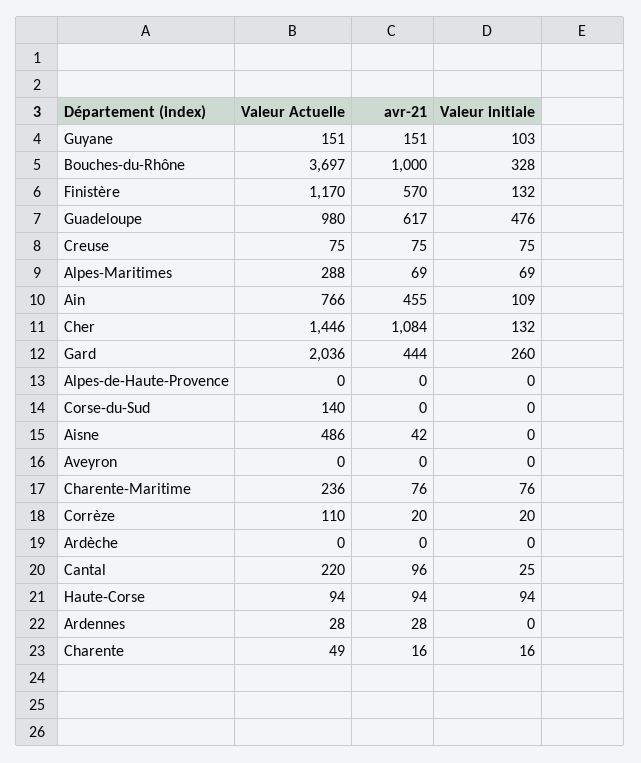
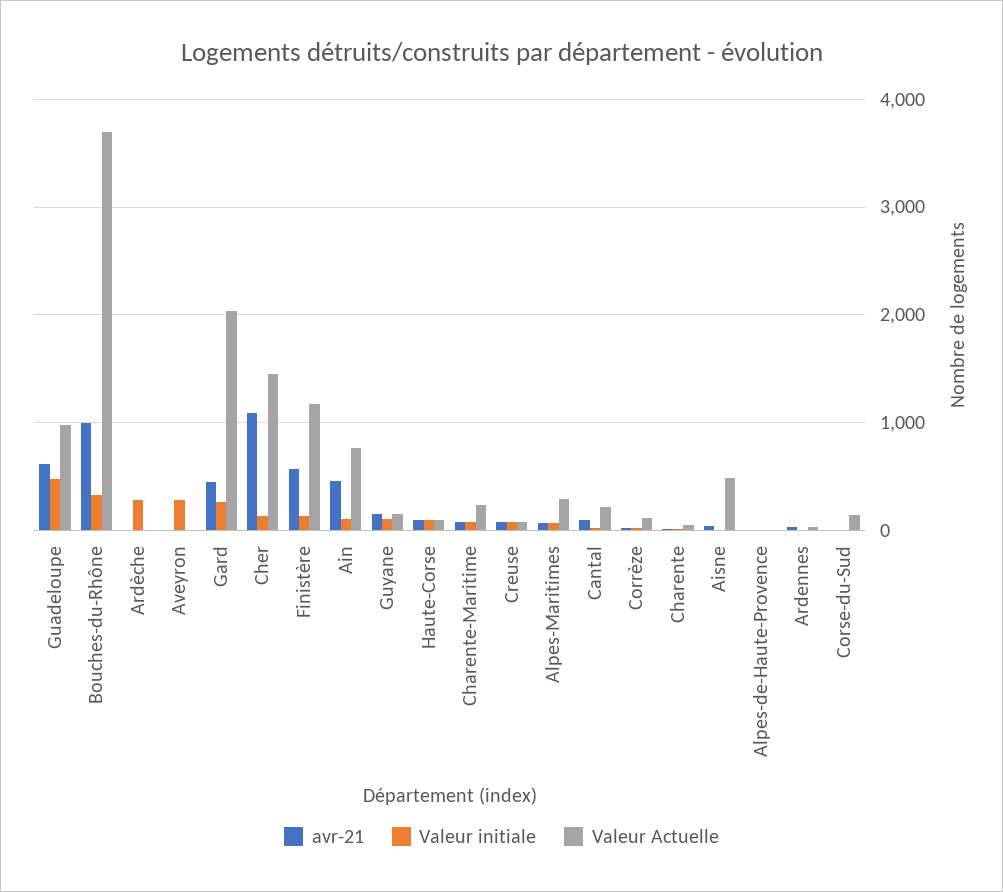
Valeur initiale, Aveyron: 0 -> 300
Valeur initiale, Ardèche: 0 -> 300

